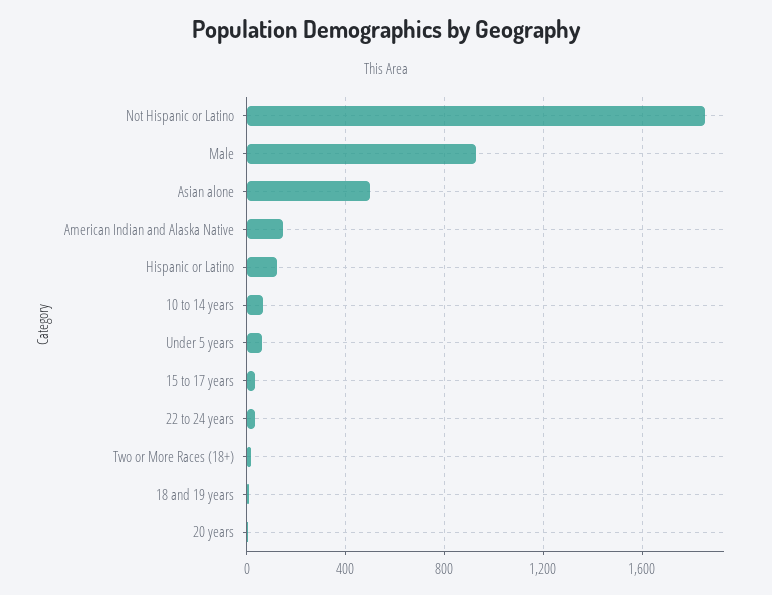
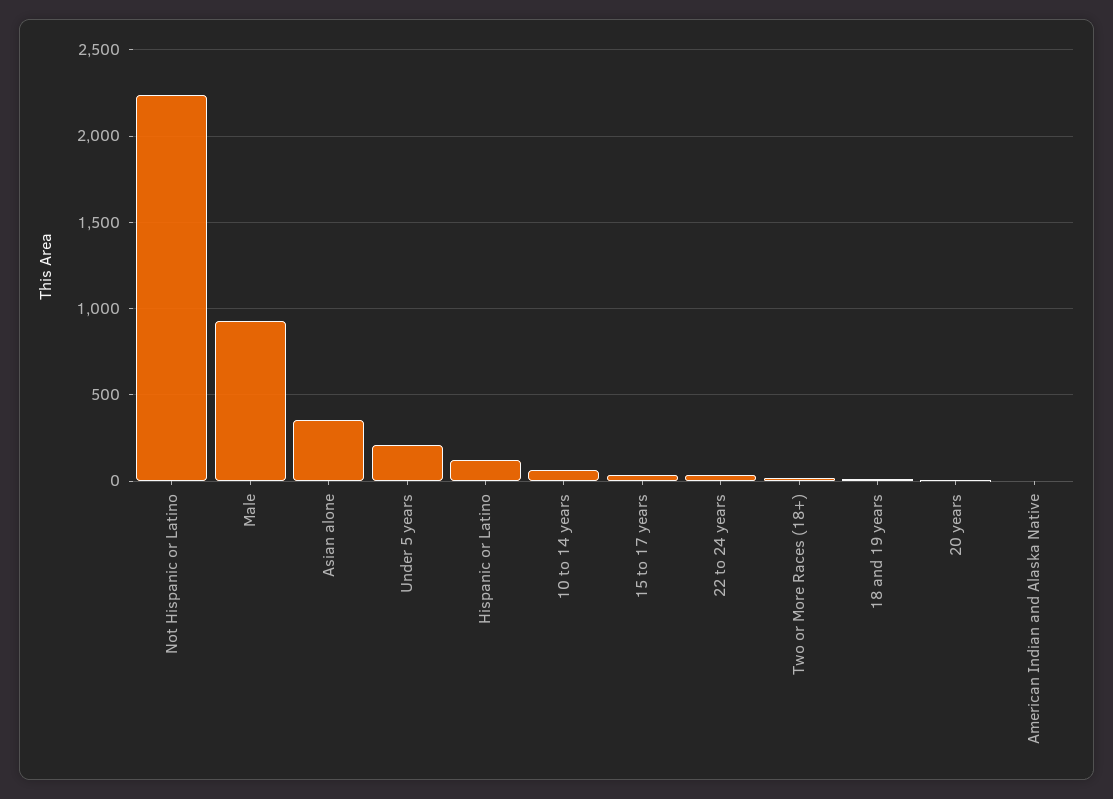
Not Hispanic or Latino: 1850 -> 2250
Asian alone: 500 -> 350
American Indian and Alaska Native: 150 -> 0
Under 5 years: 50 -> 200

